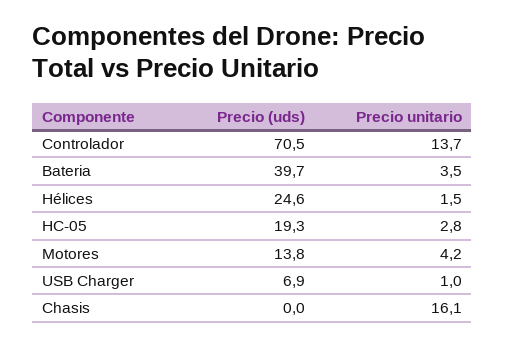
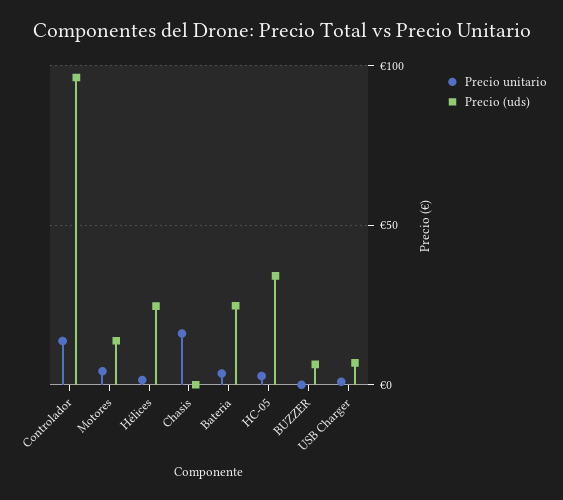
Precio (uds), Controlador: 70.5 -> 95
Precio (uds), Bateria: 39.7 -> 25
Precio (uds), HC-05: 19.3 -> 35
Precio unitario, BUZZER: none -> 0
Precio (uds), BUZZER: none -> 5

